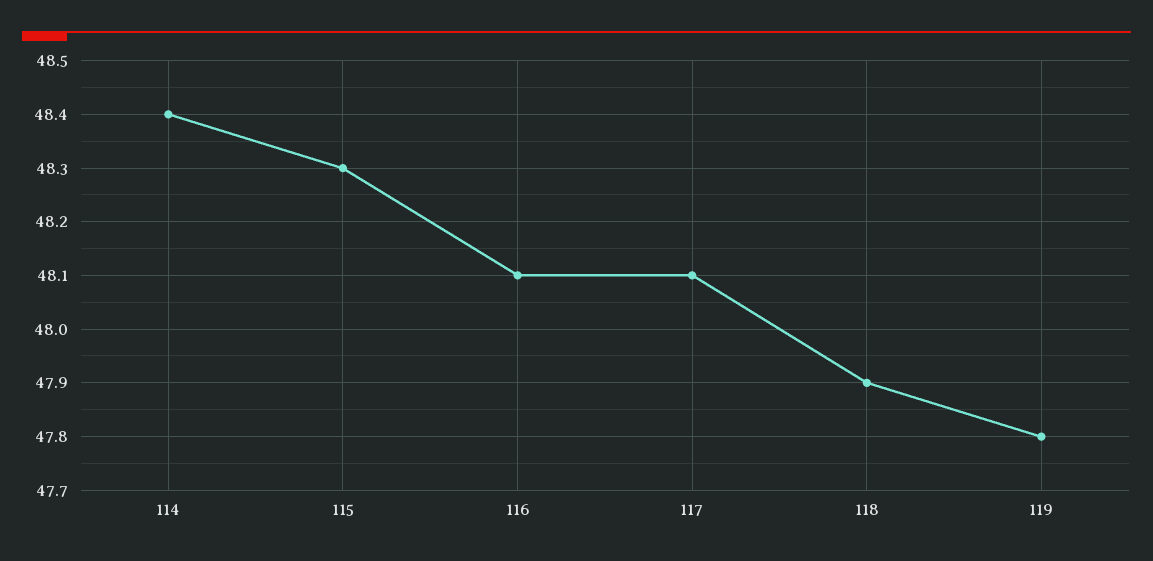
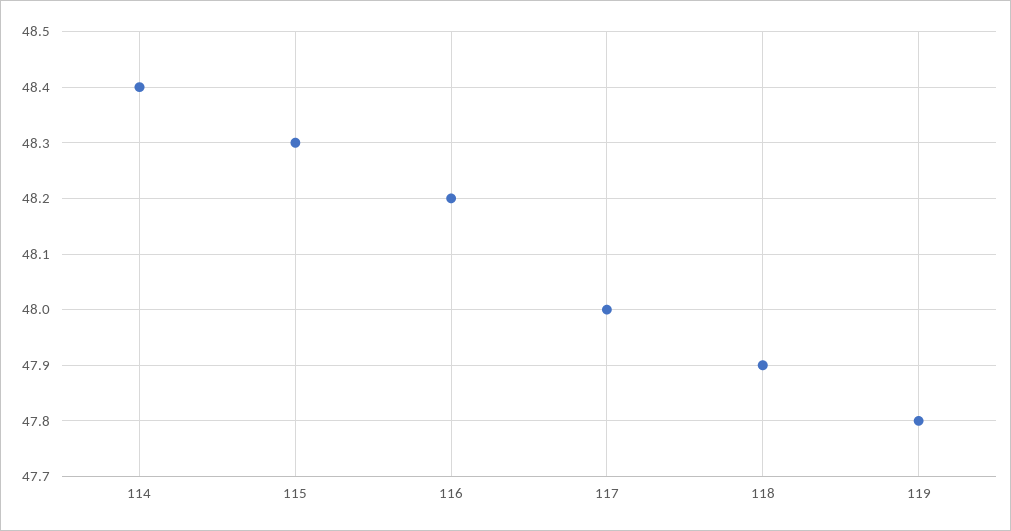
116: 48.1 -> 48.2
117: 48.1 -> 48

